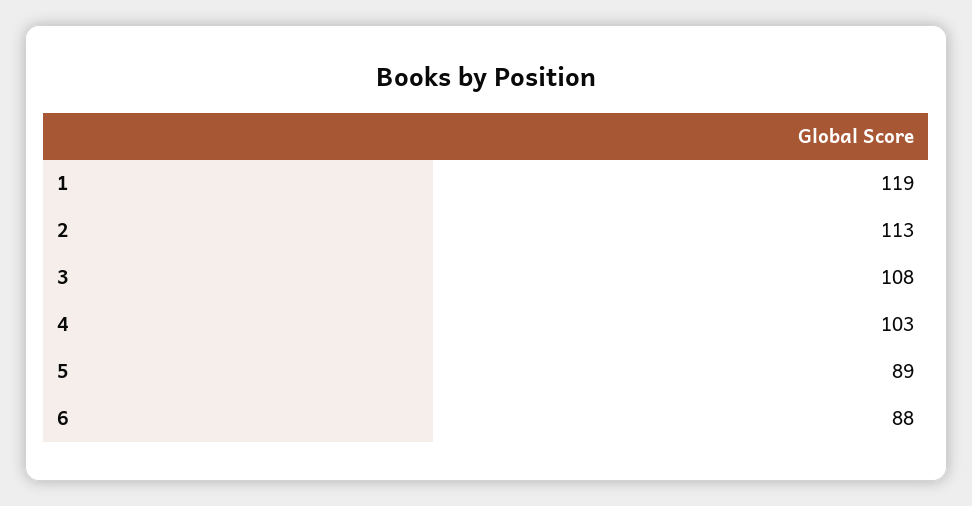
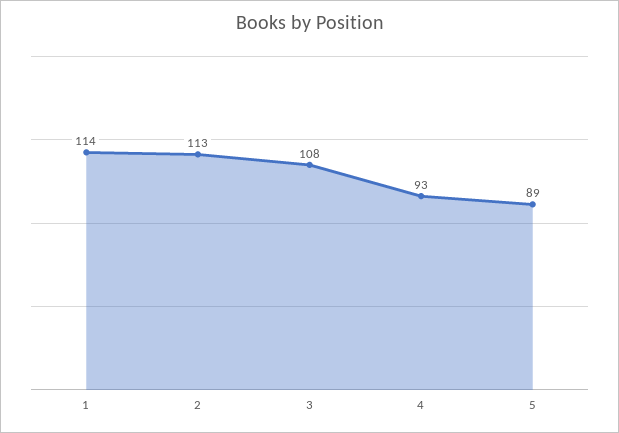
1: 119 -> 114
4: 103 -> 93
6: 88 -> none

